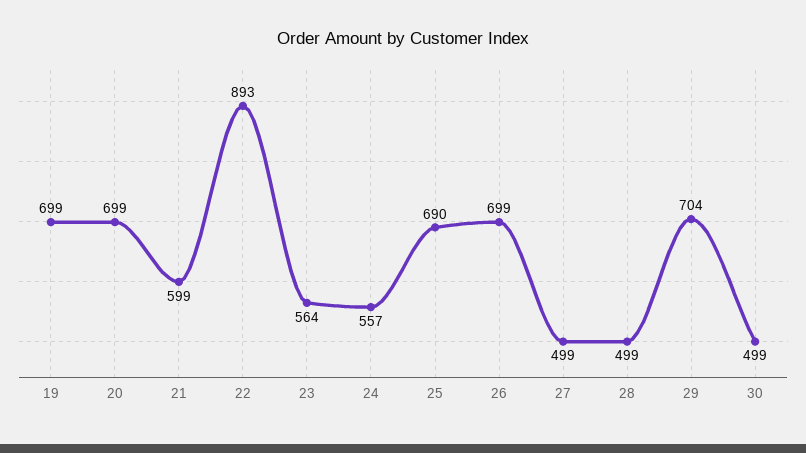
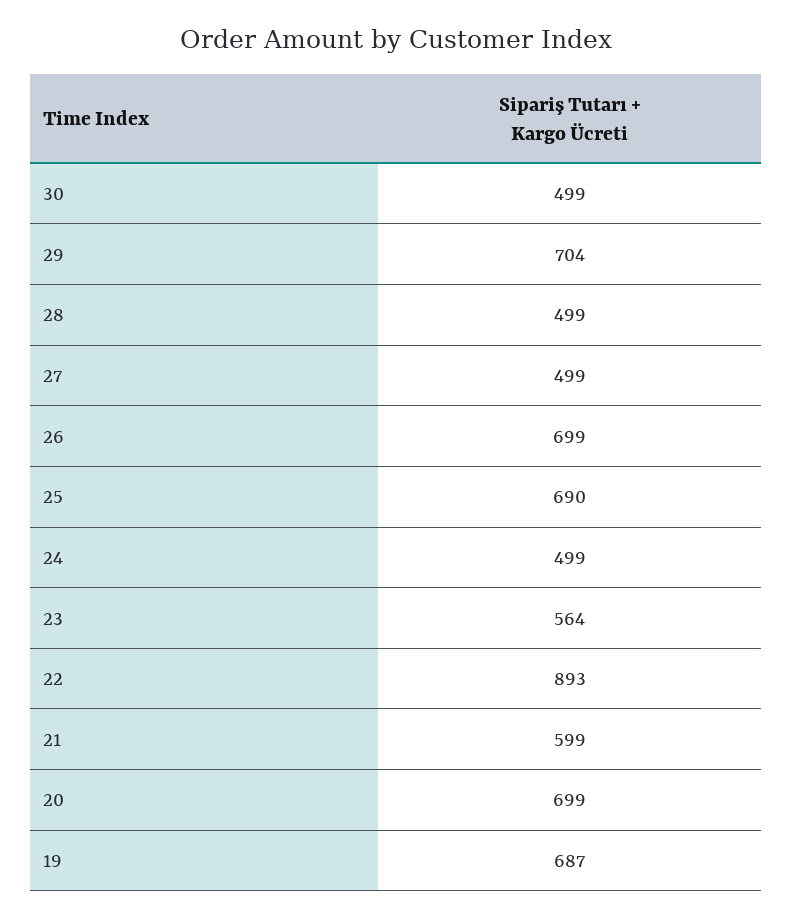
19: 699 -> 687
24: 557 -> 499

